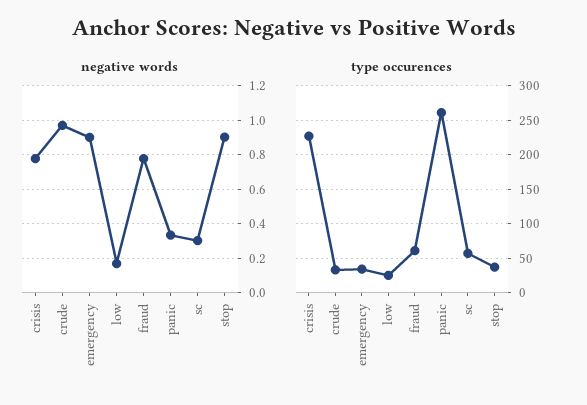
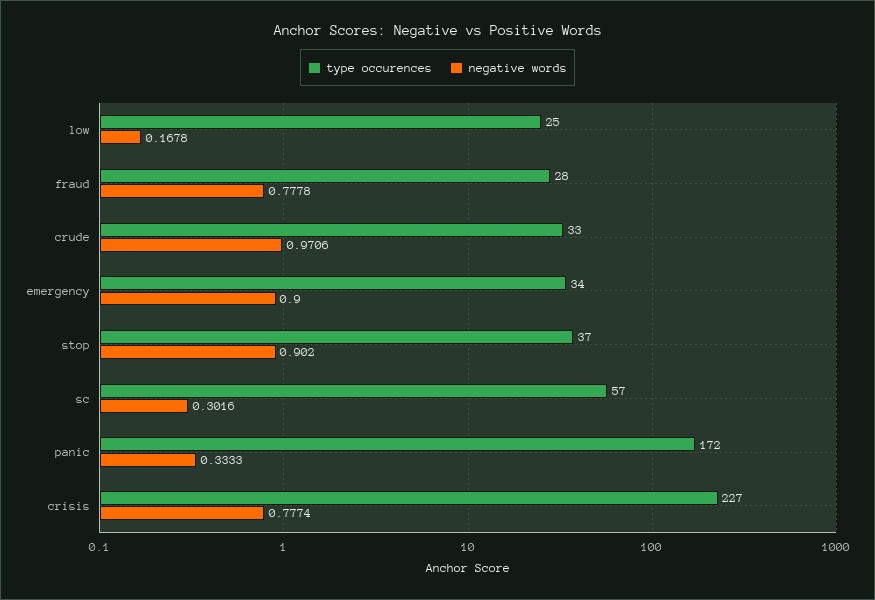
type occurences, fraud: 60 -> 28
type occurences, panic: 260 -> 172

